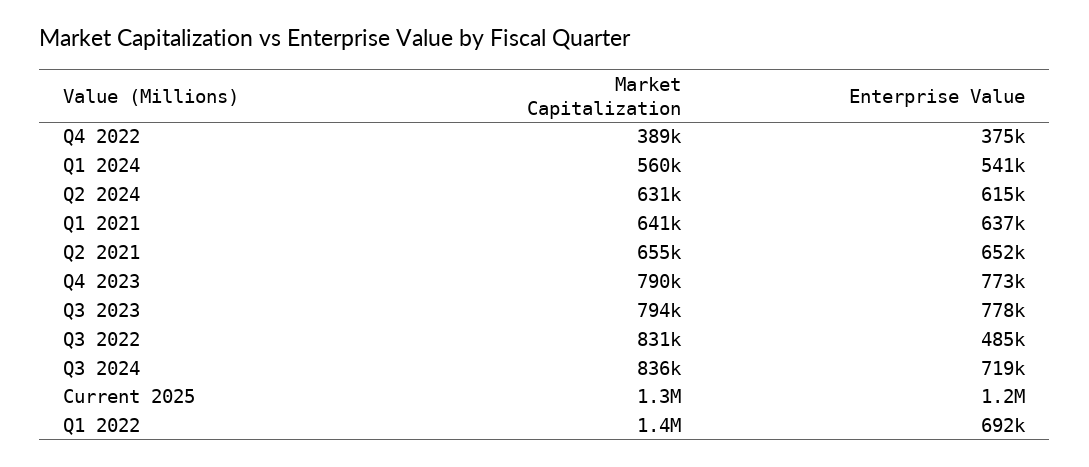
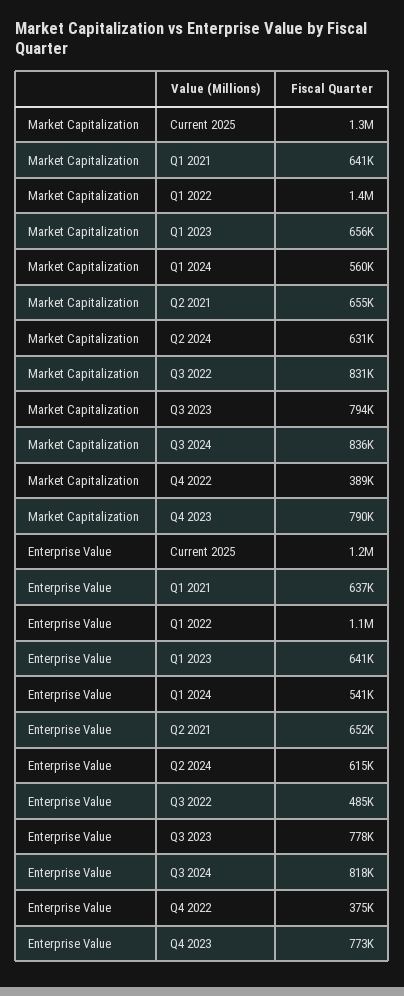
Enterprise Value, Q3 2024: 719000 -> 818000
Enterprise Value, Q1 2022: 692000 -> 1100000
Market Capitalization, Q1 2023: none -> 656000
Enterprise Value, Q1 2023: none -> 641000

